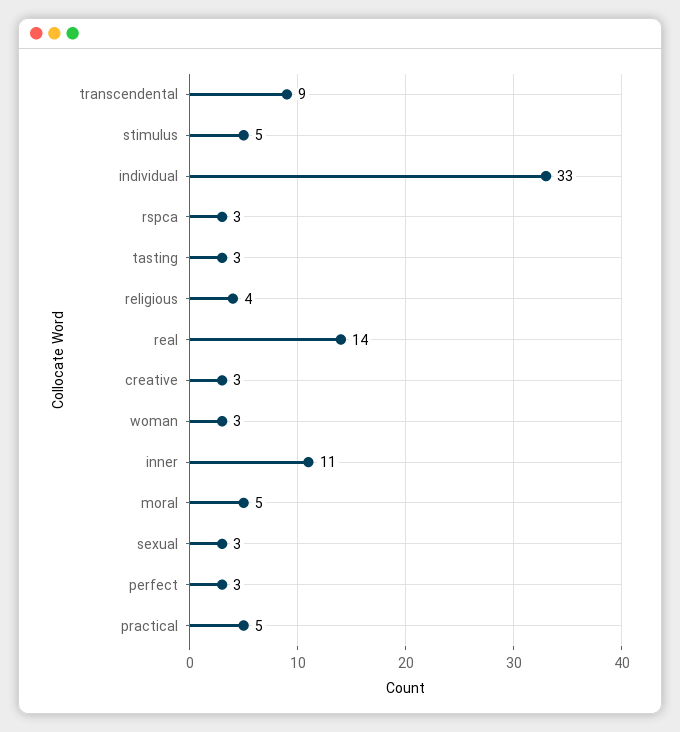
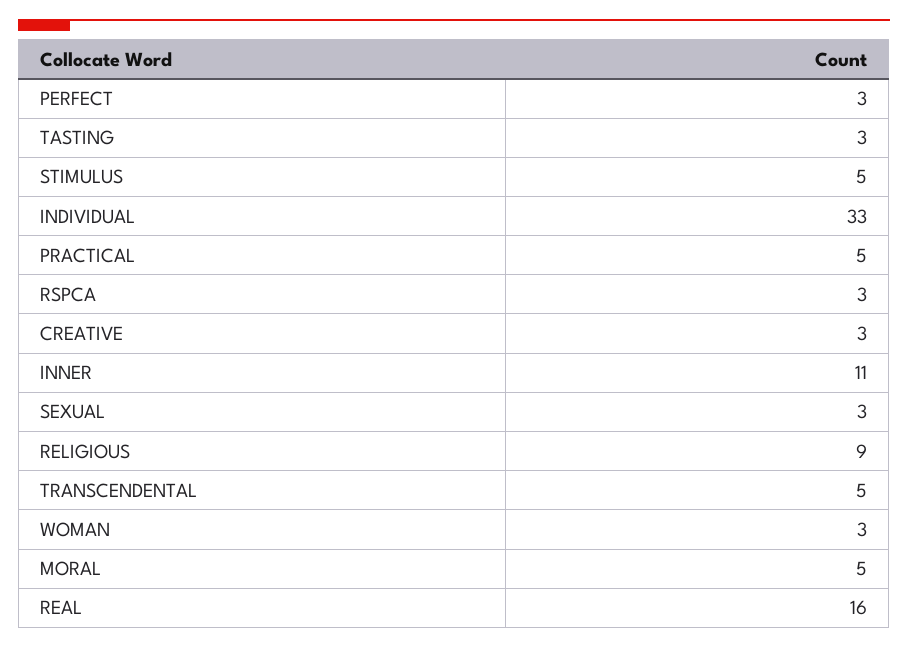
transcendental: 9 -> 5
religious: 4 -> 9
real: 14 -> 16

